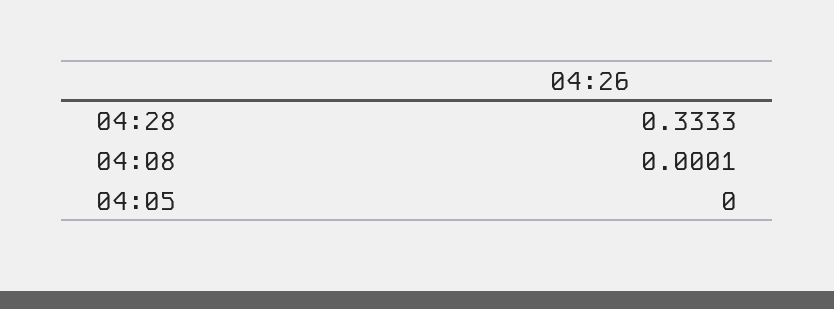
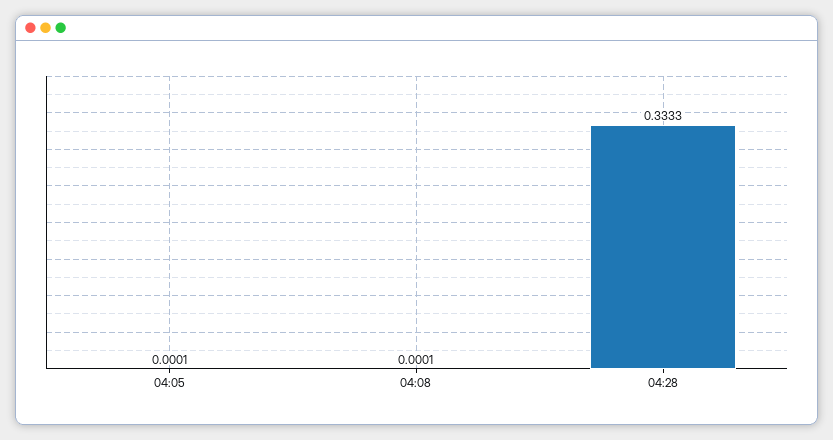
04:05: 0 -> 0.0001

